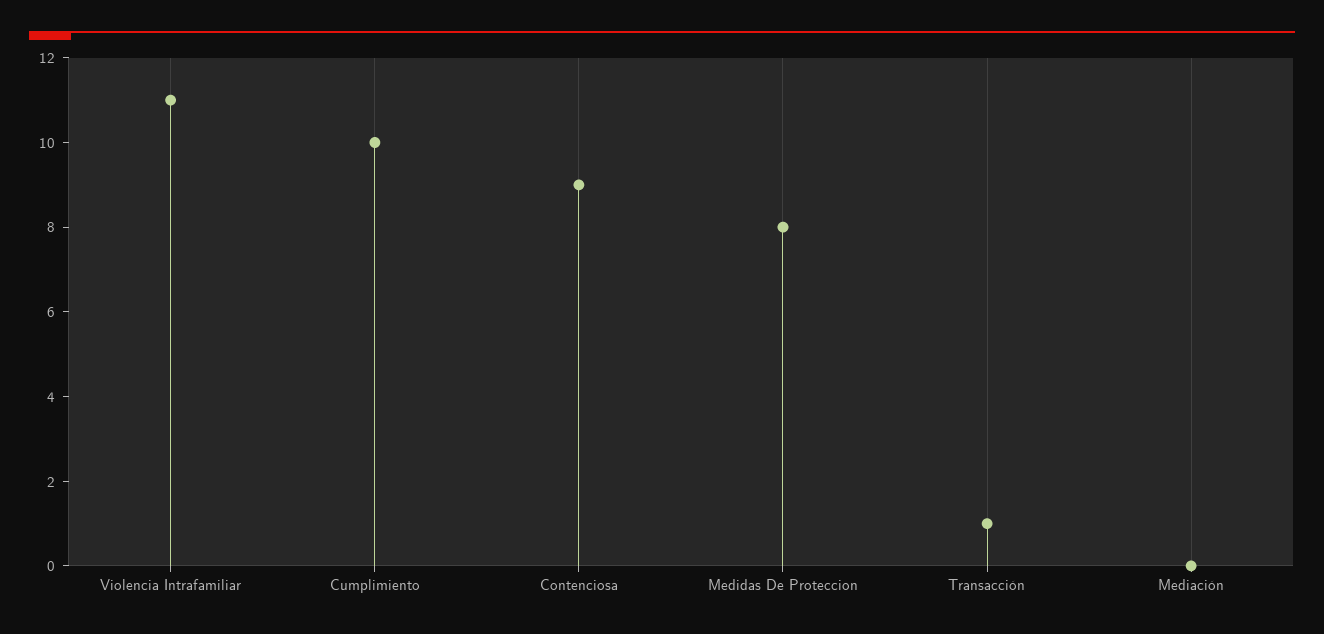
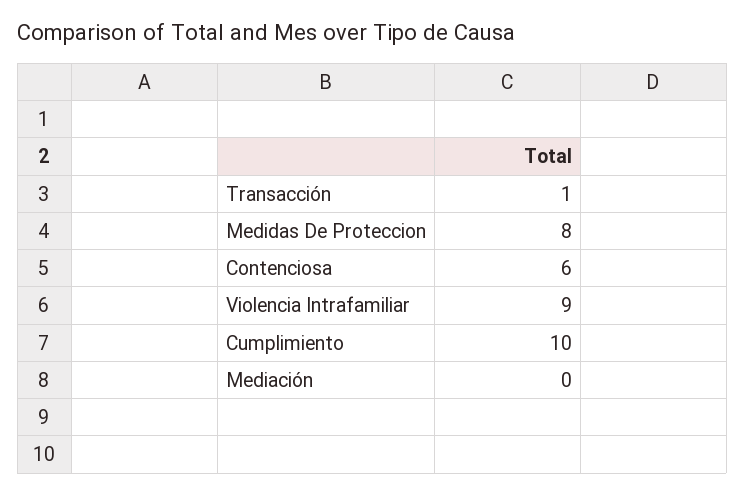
Violencia Intrafamiliar: 11 -> 9
Contenciosa: 9 -> 6

